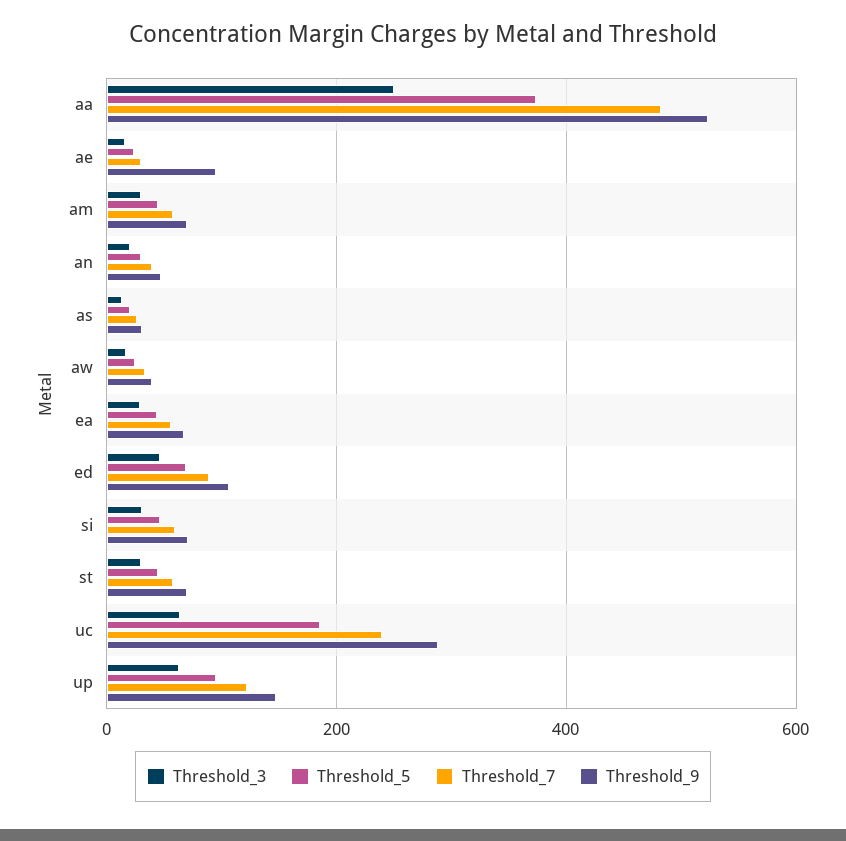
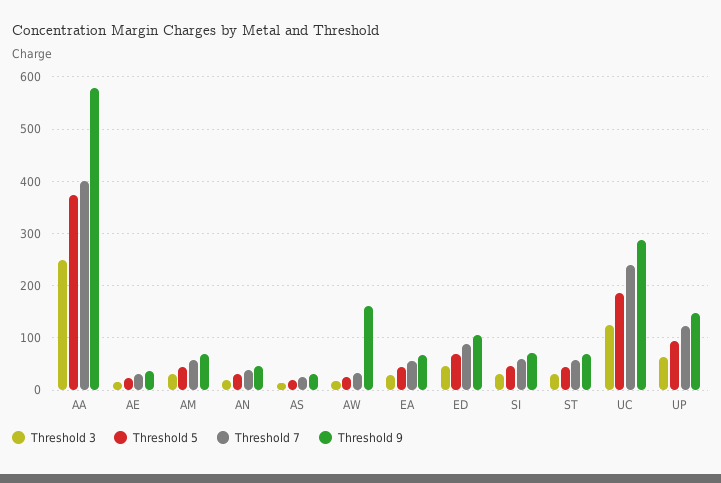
Threshold_7, aa: 480 -> 400
Threshold_9, aa: 520 -> 580
Threshold_9, ae: 100 -> 40
Threshold_9, aw: 40 -> 160
Threshold_3, uc: 60 -> 120

